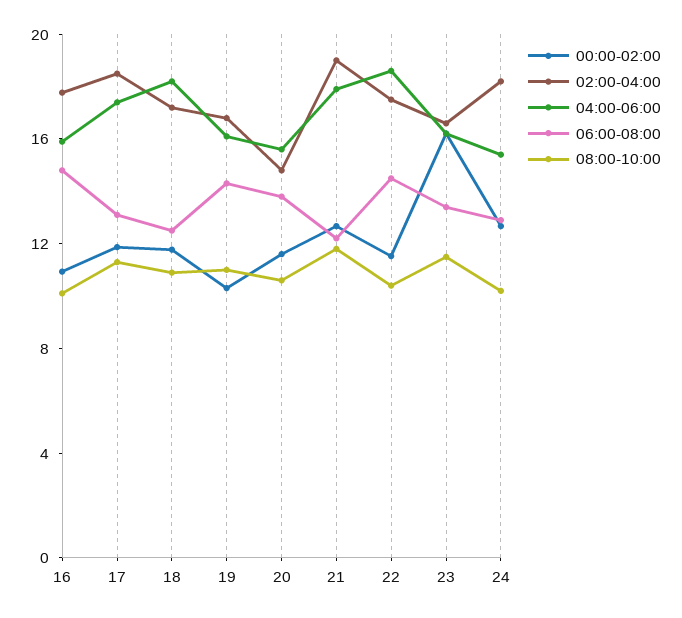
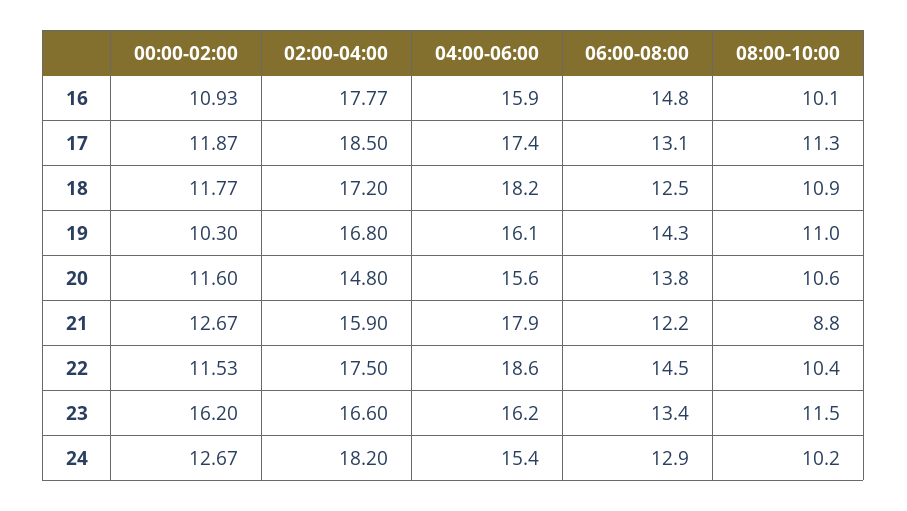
02:00-04:00, 21: 19 -> 15.9
08:00-10:00, 21: 12 -> 8.8

